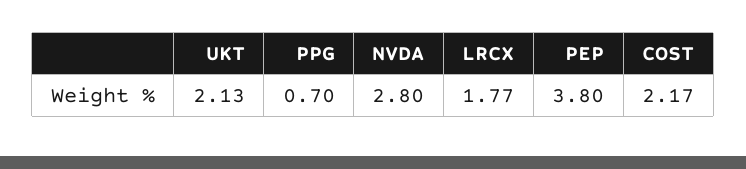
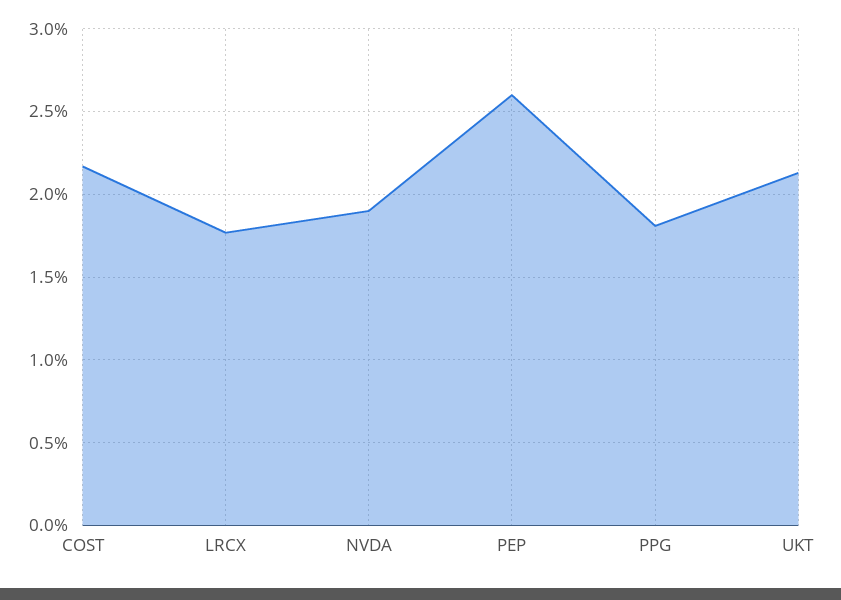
PPG: 0.7 -> 1.8
NVDA: 2.8 -> 1.9
PEP: 3.8 -> 2.6

